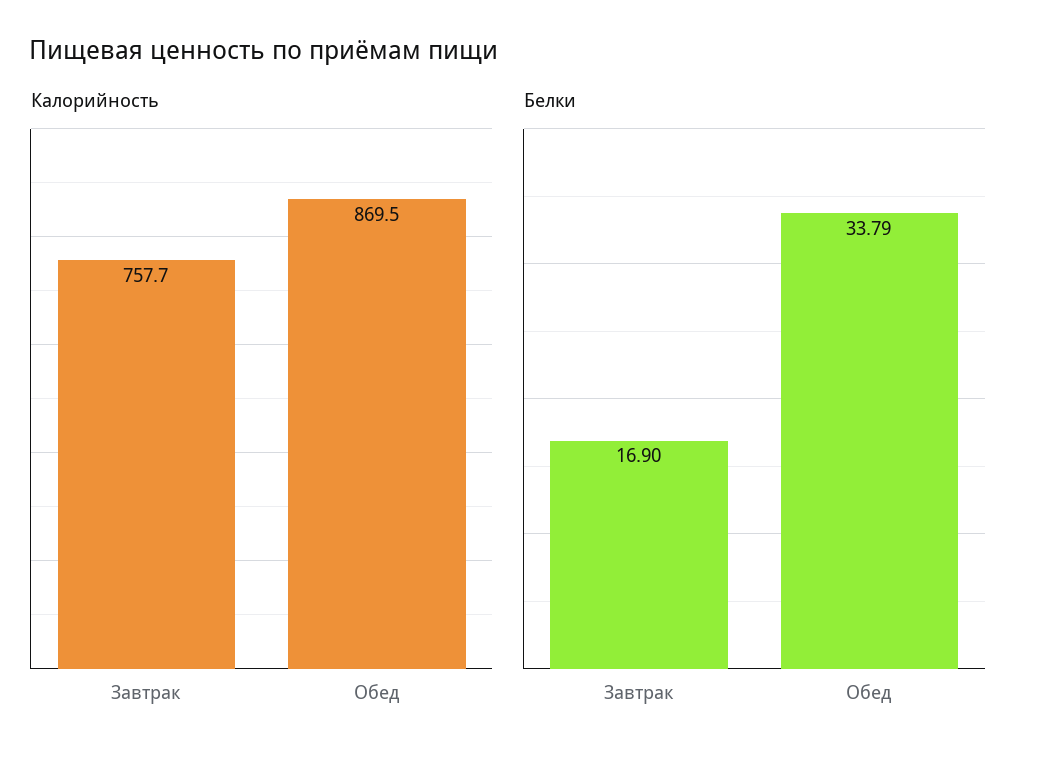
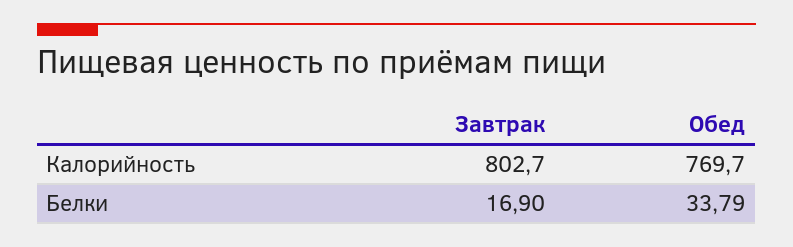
Калорийность, Завтрак: 757.7 -> 802.7
Калорийность, Обед: 869.5 -> 769.7

